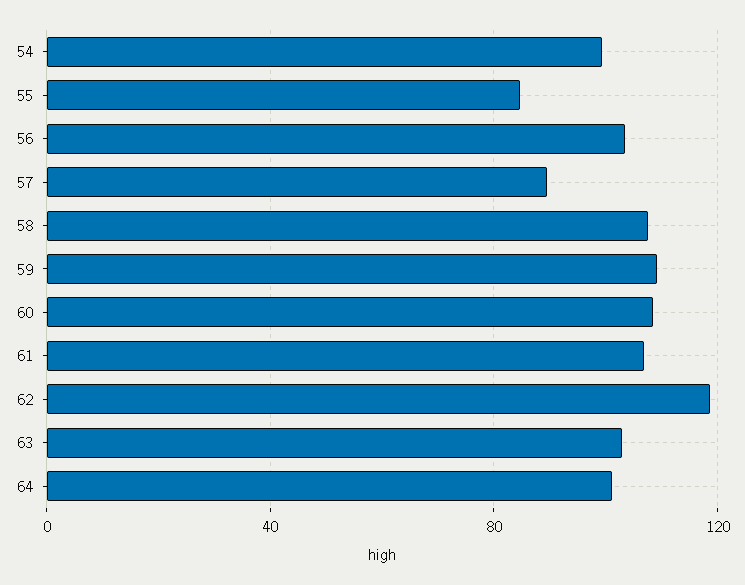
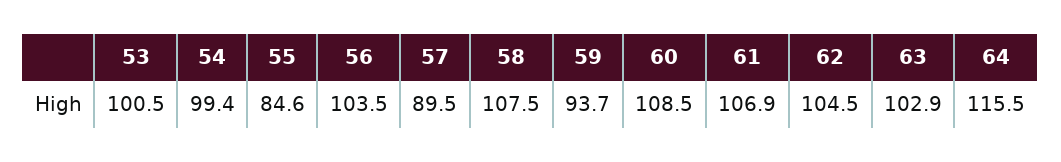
59: 110 -> 93.7
62: 120 -> 104.5
64: 100 -> 115.5
53: none -> 100.5

